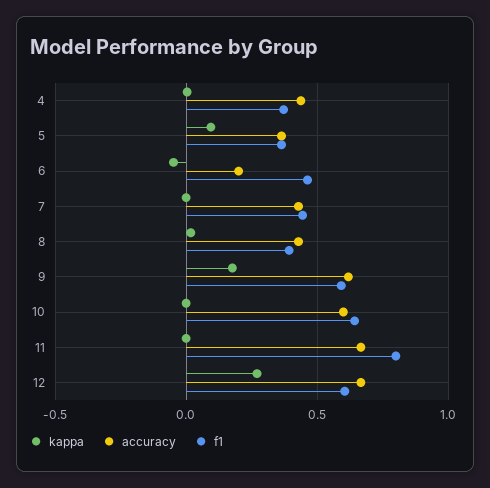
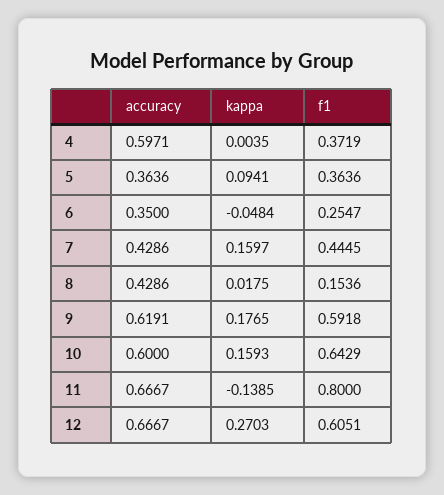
accuracy, 4: 0.45 -> 0.5971
accuracy, 6: 0.2 -> 0.35
f1, 6: 0.45 -> 0.2547
kappa, 7: 0 -> 0.1597
f1, 8: 0.4 -> 0.1536
kappa, 10: 0 -> 0.1593
kappa, 11: 0 -> -0.1385

